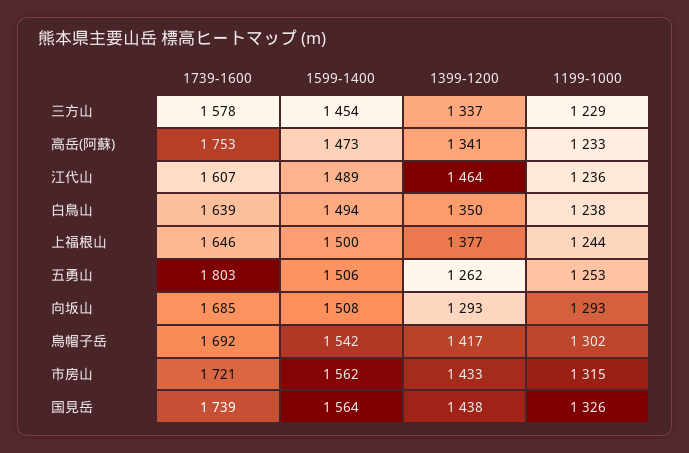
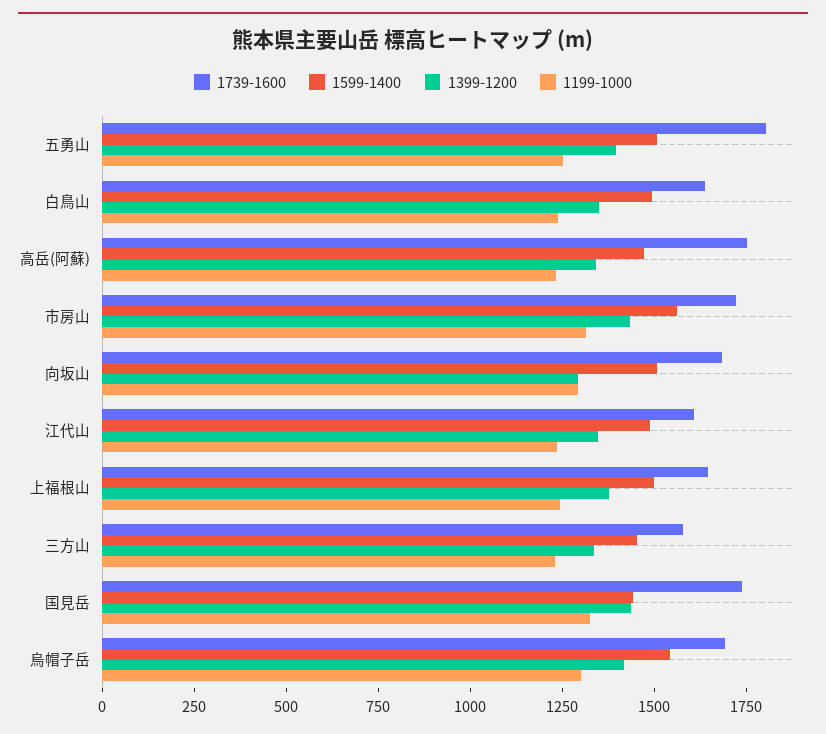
1399-1200, 江代山: 1464 -> 1350
1399-1200, 五勇山: 1262 -> 1400
1599-1400, 国見岳: 1564 -> 1450

